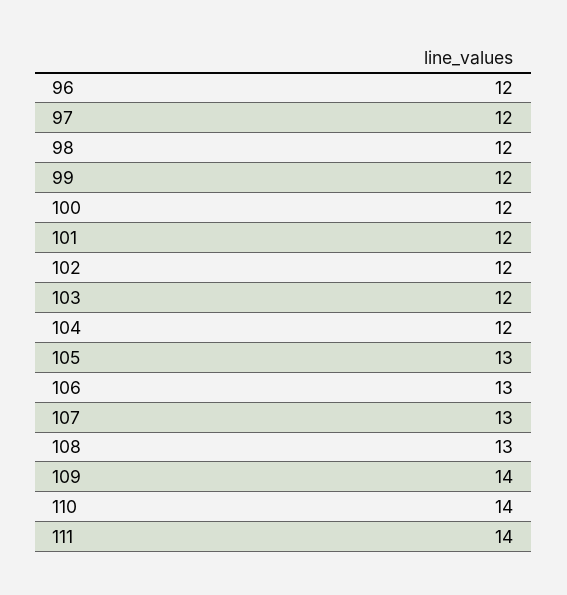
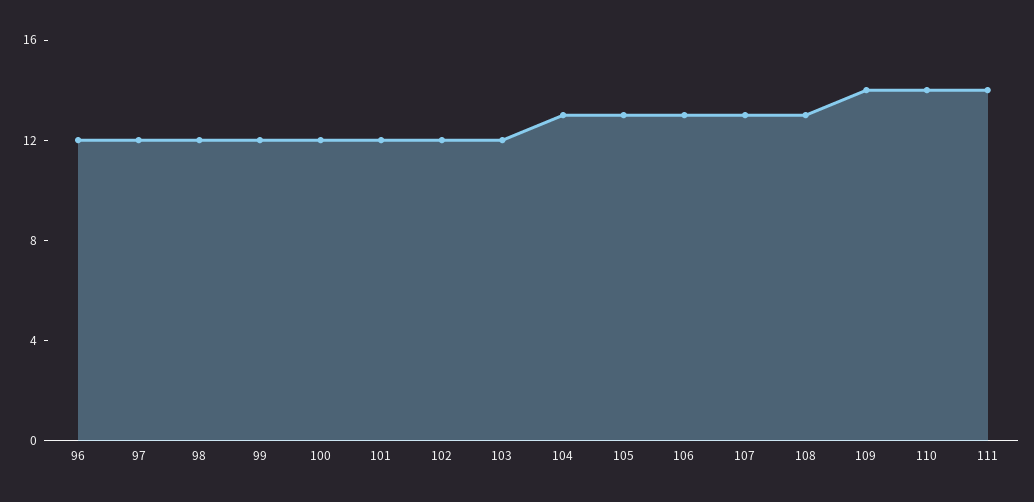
104: 12 -> 13

